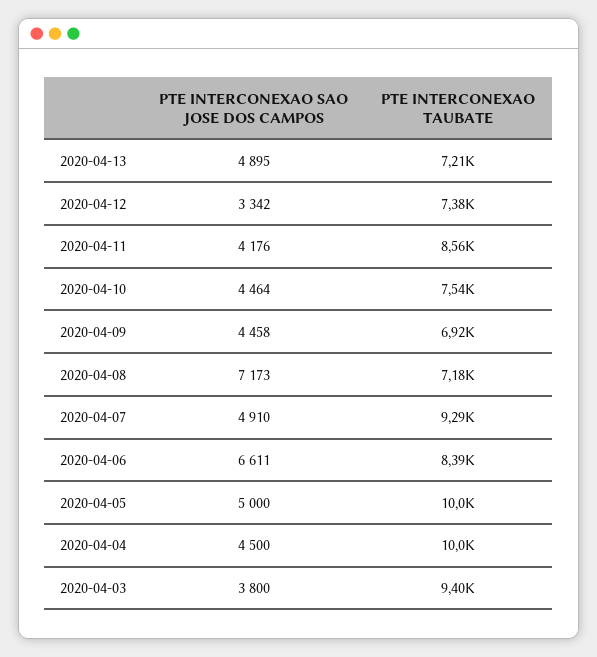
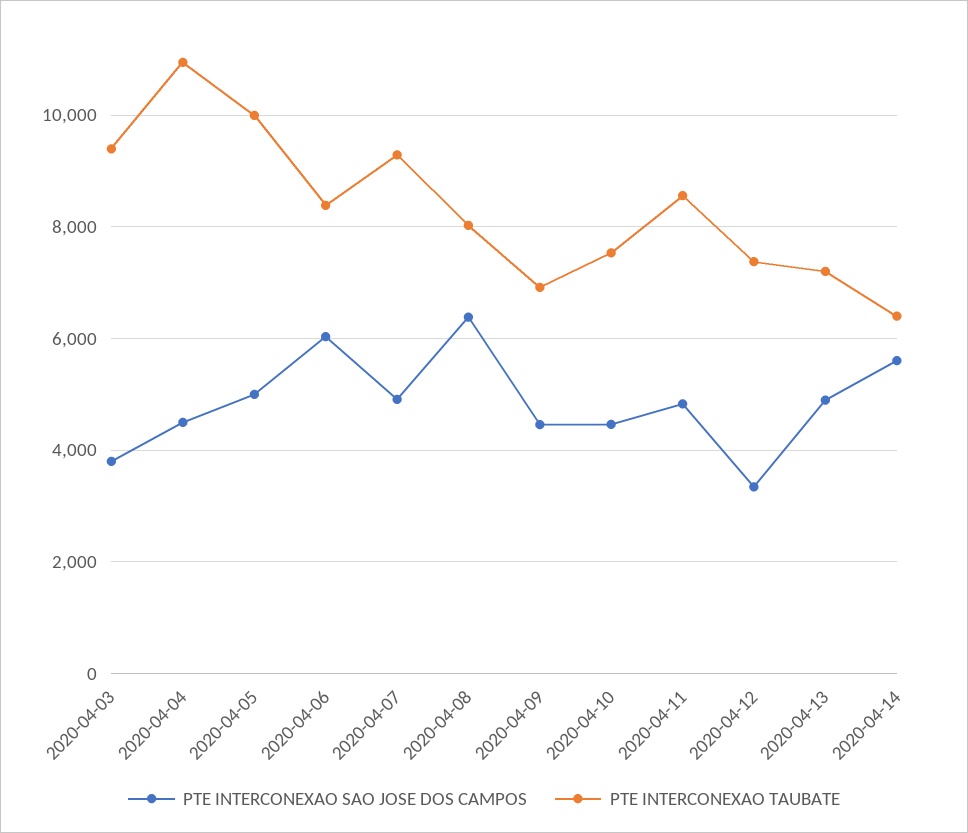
PTE INTERCONEXAO SAO JOSE DOS CAMPOS, 2020-04-11: 4176 -> 4800
PTE INTERCONEXAO SAO JOSE DOS CAMPOS, 2020-04-08: 7173 -> 6400
PTE INTERCONEXAO TAUBATE, 2020-04-08: 7180 -> 8000
PTE INTERCONEXAO SAO JOSE DOS CAMPOS, 2020-04-06: 6611 -> 6000
PTE INTERCONEXAO TAUBATE, 2020-04-04: 10000 -> 11000
PTE INTERCONEXAO SAO JOSE DOS CAMPOS, 2020-04-14: none -> 5600
PTE INTERCONEXAO TAUBATE, 2020-04-14: none -> 6400

